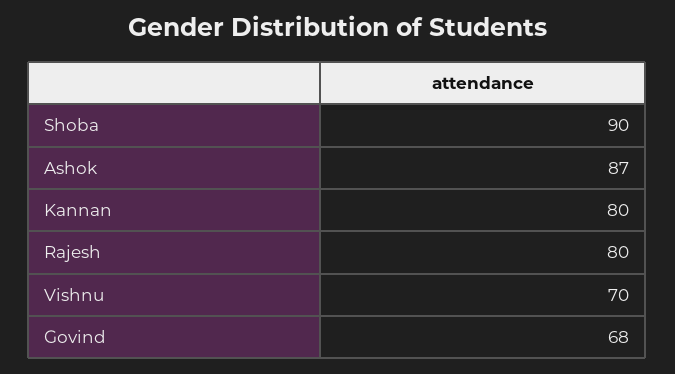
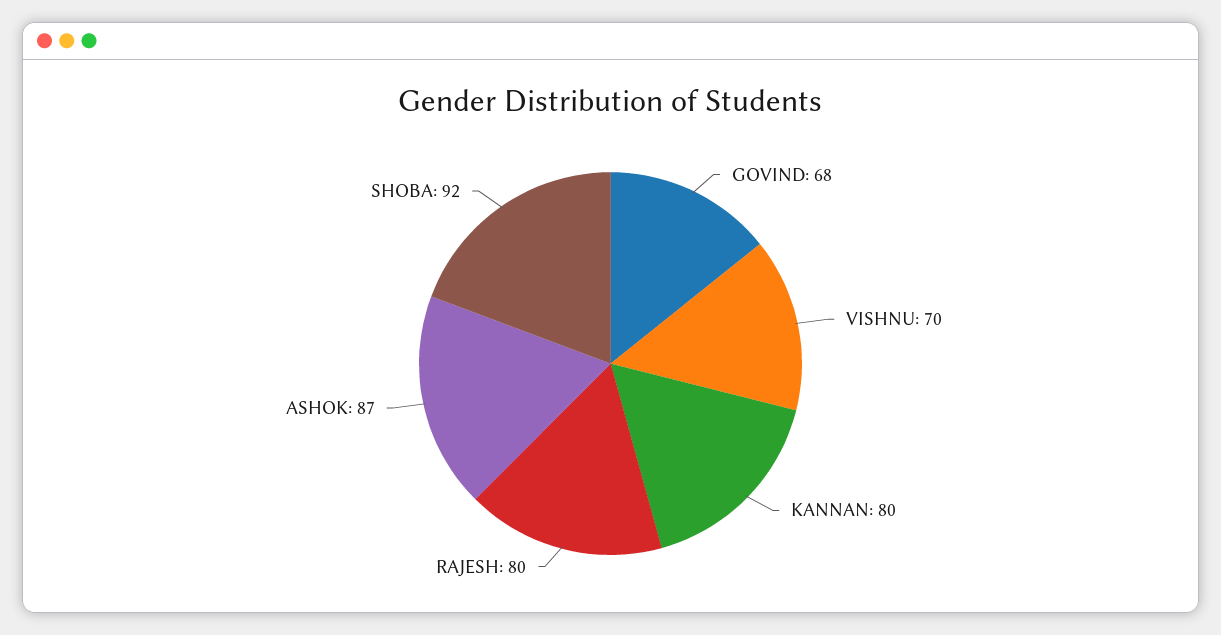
Shoba: 90 -> 92

